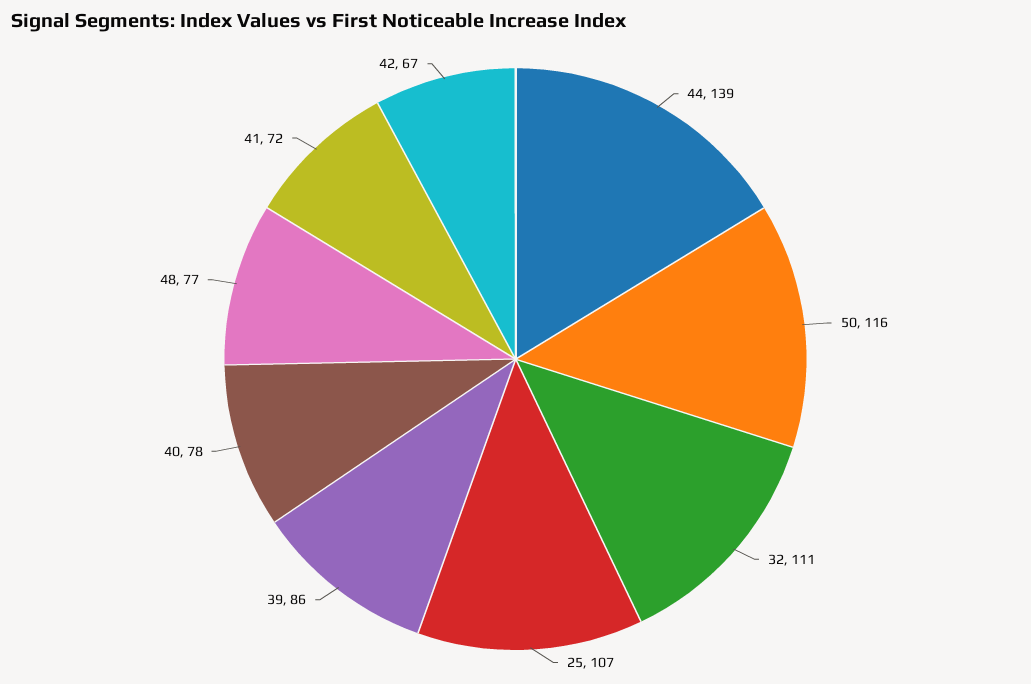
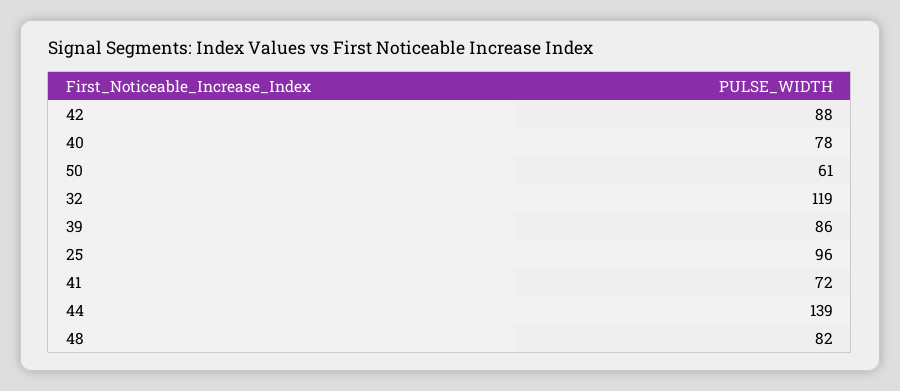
50: 116 -> 61
32: 111 -> 119
25: 107 -> 96
48: 77 -> 82
42: 67 -> 88

